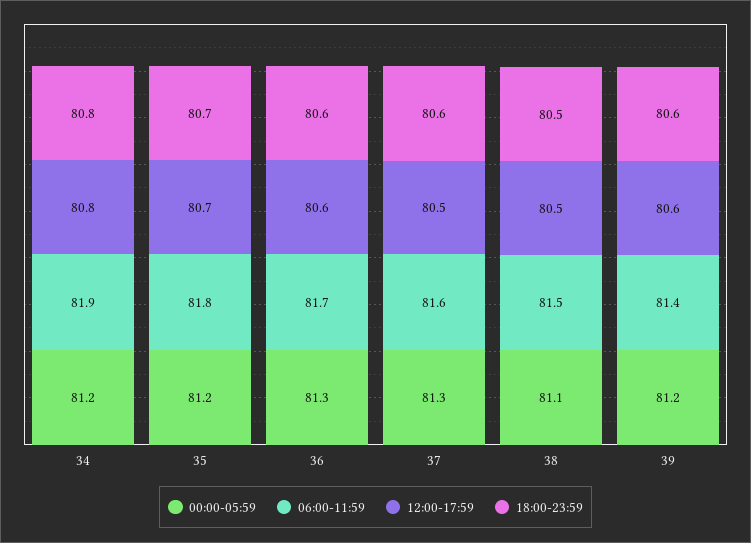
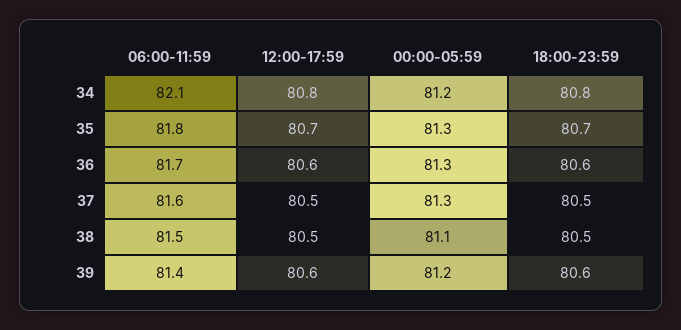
06:00-11:59, 34: 81.9 -> 82.1
00:00-05:59, 35: 81.2 -> 81.3
18:00-23:59, 37: 80.6 -> 80.5

